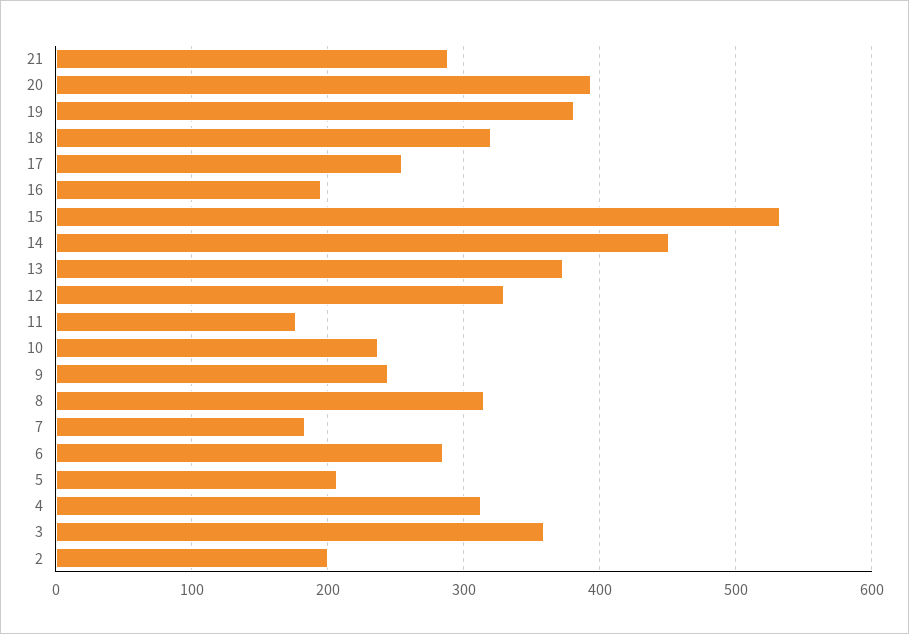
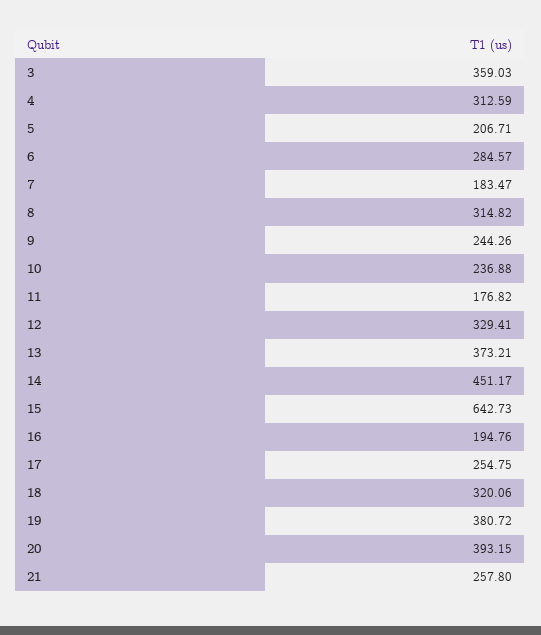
21: 290 -> 257.8
15: 530 -> 642.73
2: 200 -> none

